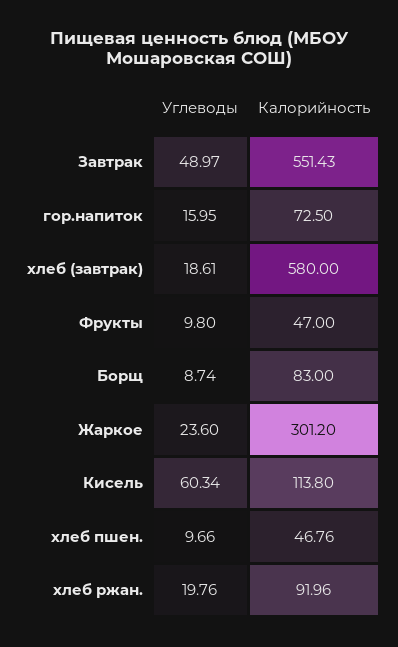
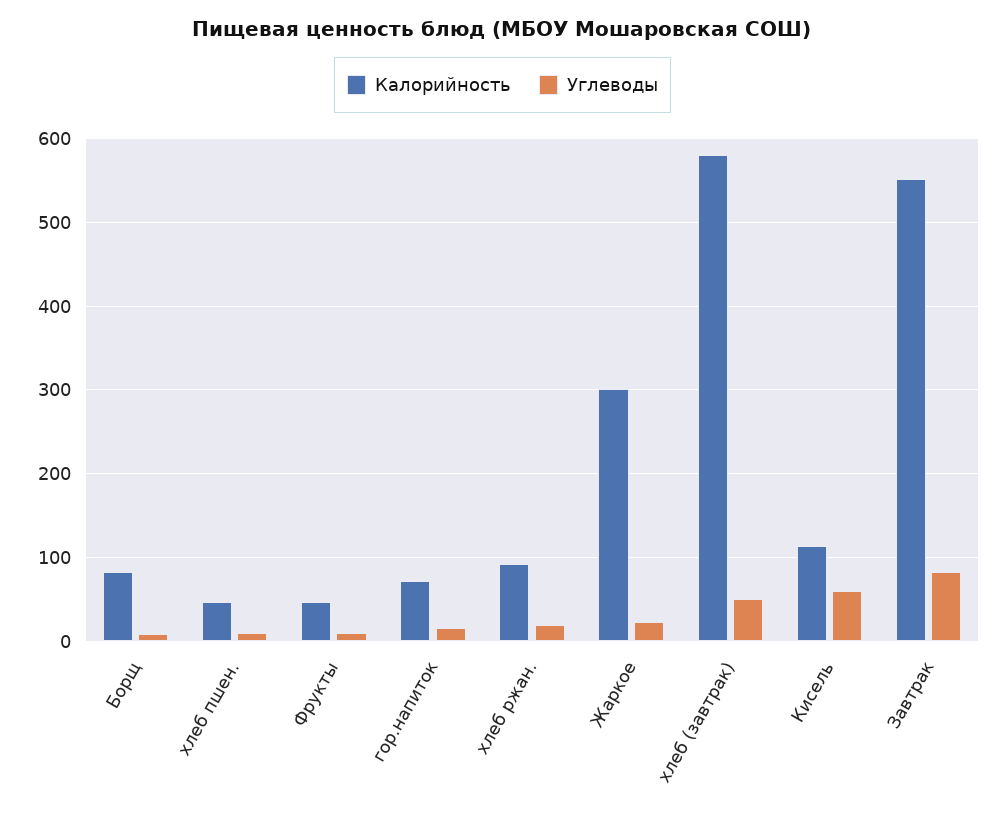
Углеводы, Завтрак: 48.97 -> 80
Углеводы, хлеб (завтрак): 18.61 -> 50

